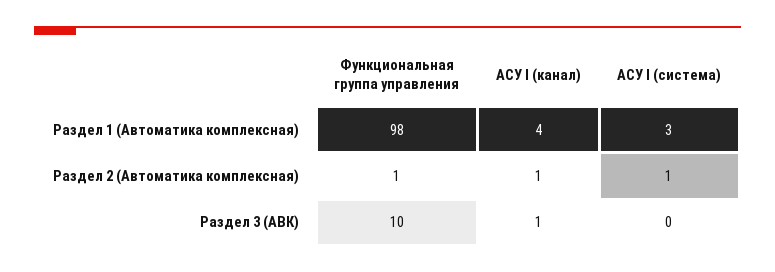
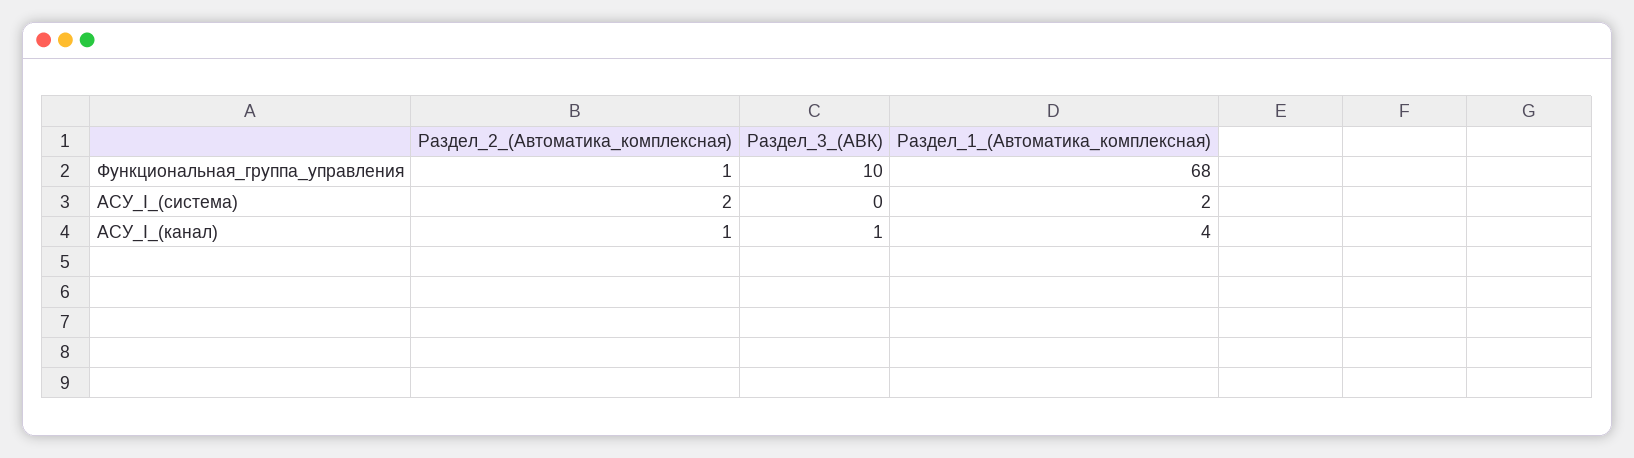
Функциональная группа управления, Раздел 1 (Автоматика комплексная): 98 -> 68
АСУ I (система), Раздел 1 (Автоматика комплексная): 3 -> 2
АСУ I (система), Раздел 2 (Автоматика комплексная): 1 -> 2

